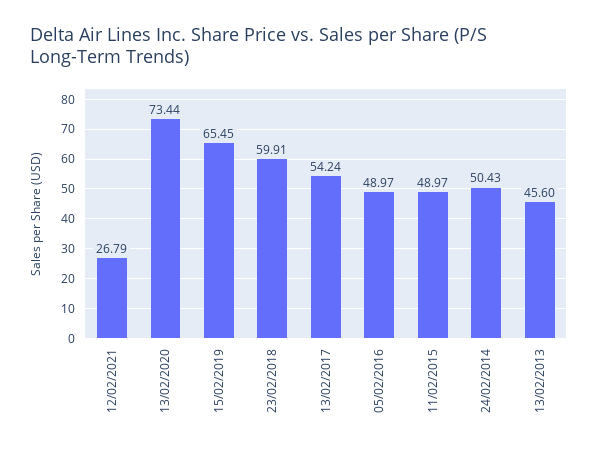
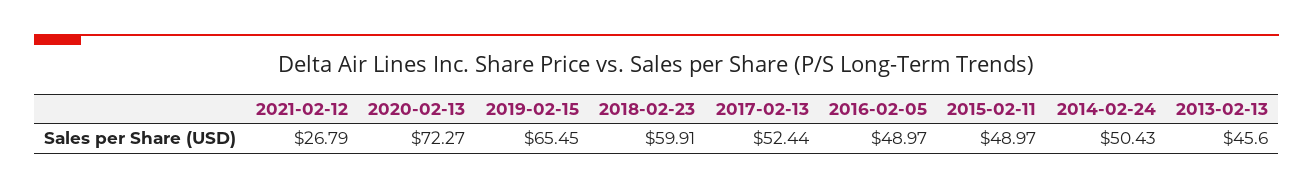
13/02/2020: 73.44 -> 72.27
13/02/2017: 54.24 -> 52.44

